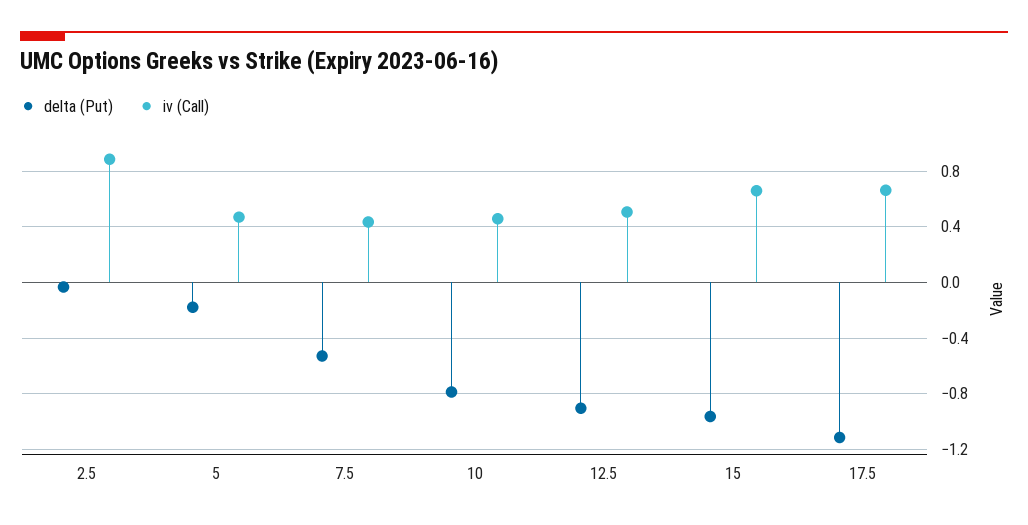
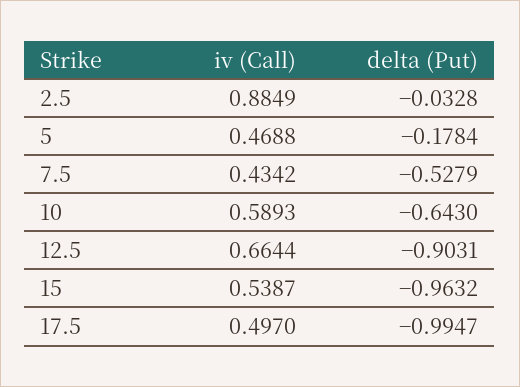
delta (Put), 10: -0.8 -> -0.643
iv (Call), 10: 0.45 -> 0.5893
iv (Call), 12.5: 0.5 -> 0.6644
iv (Call), 15: 0.65 -> 0.5387
delta (Put), 17.5: -1.1 -> -0.9947
iv (Call), 17.5: 0.65 -> 0.497

